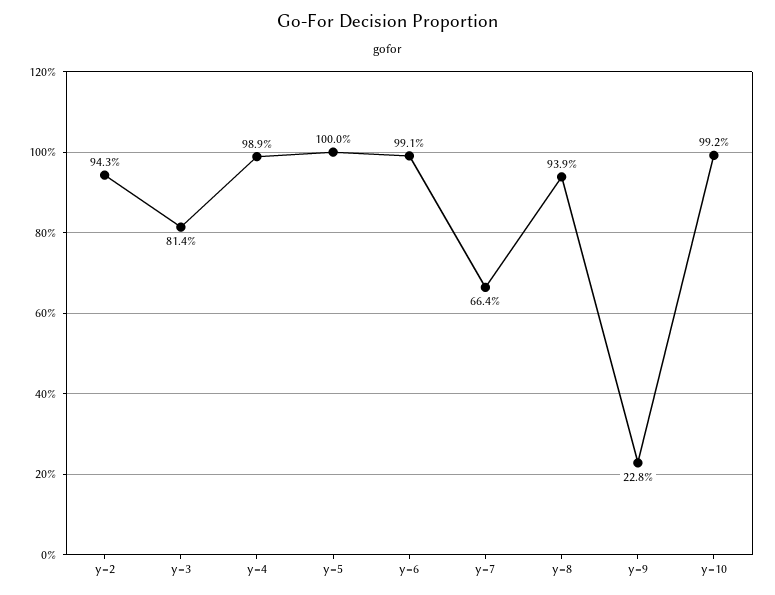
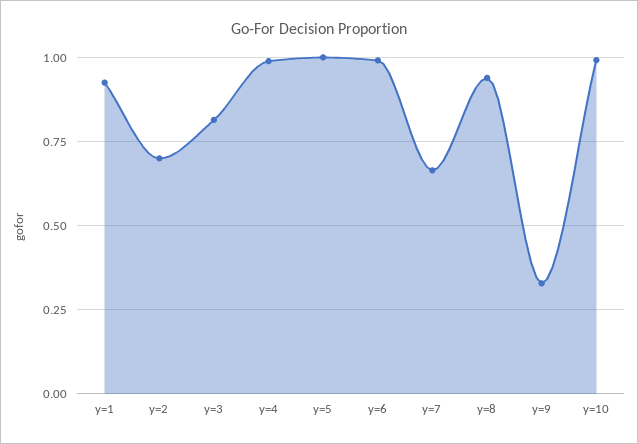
y=2: 0.943 -> 0.7
y=9: 0.228 -> 0.325
y=1: none -> 0.925

